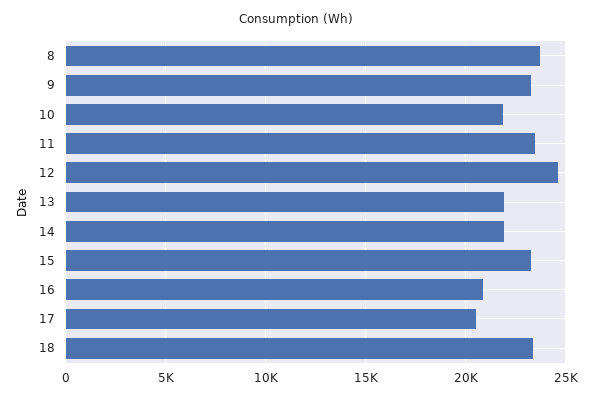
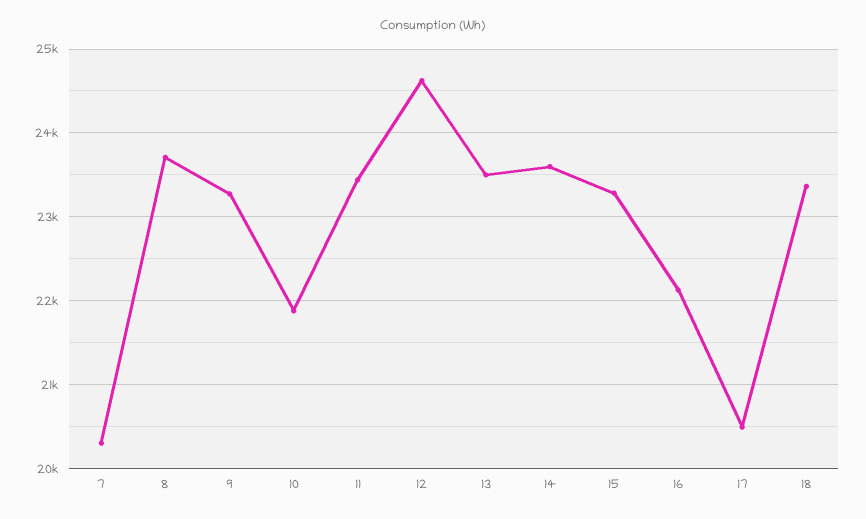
13: 22000 -> 23500
14: 22000 -> 23600
16: 21000 -> 22100
7: none -> 20300

